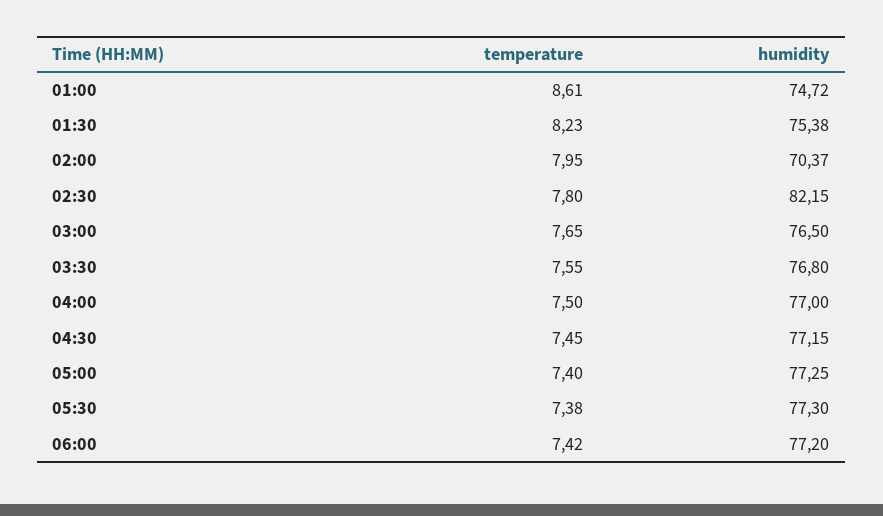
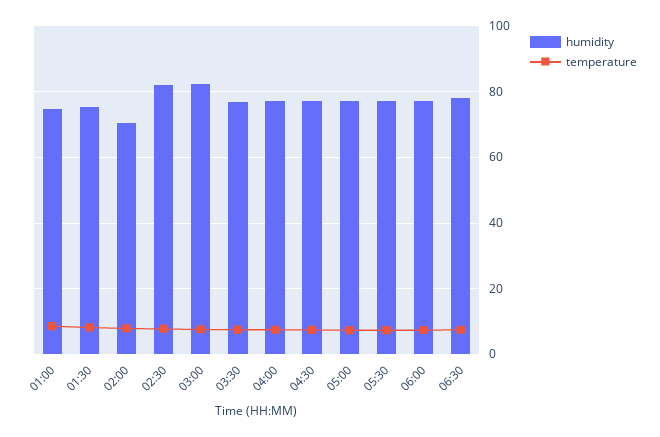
humidity, 03:00: 76.5 -> 82
humidity, 06:30: none -> 78
temperature, 06:30: none -> 8

